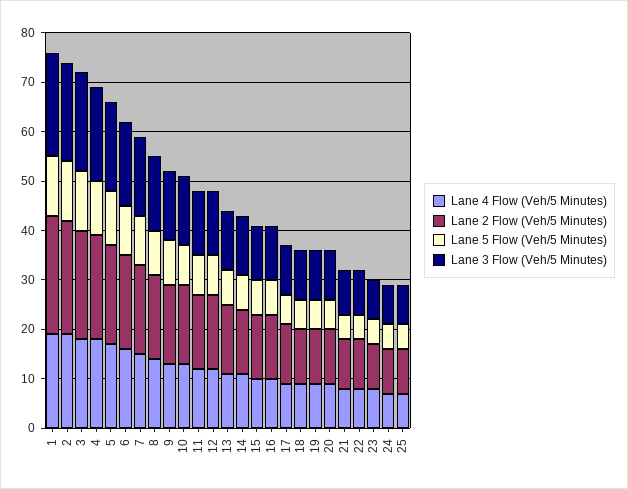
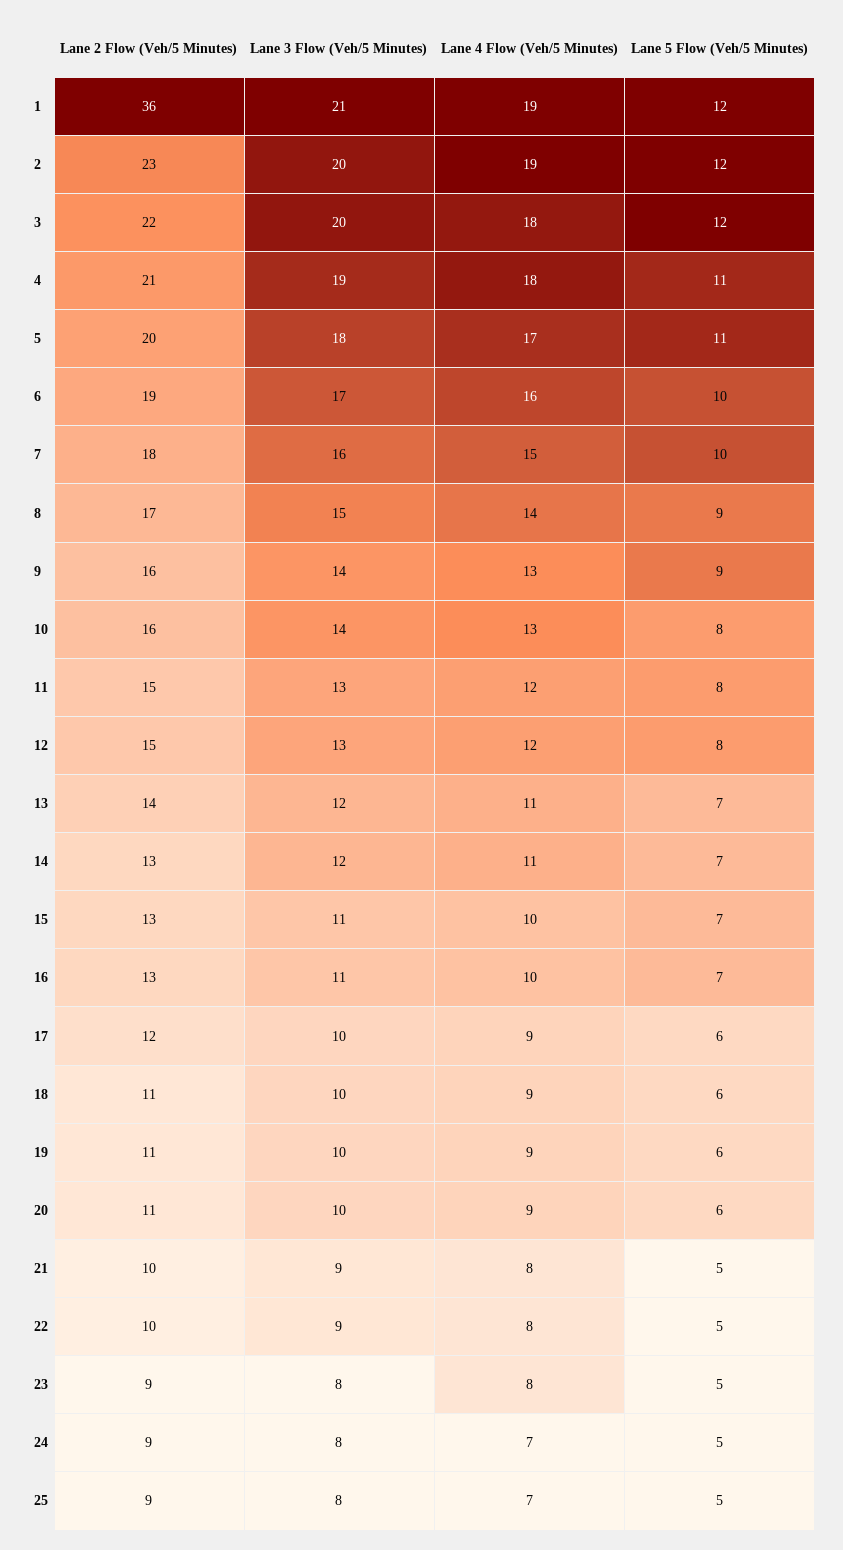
Lane 2 Flow (Veh/5 Minutes), 1: 25 -> 36

